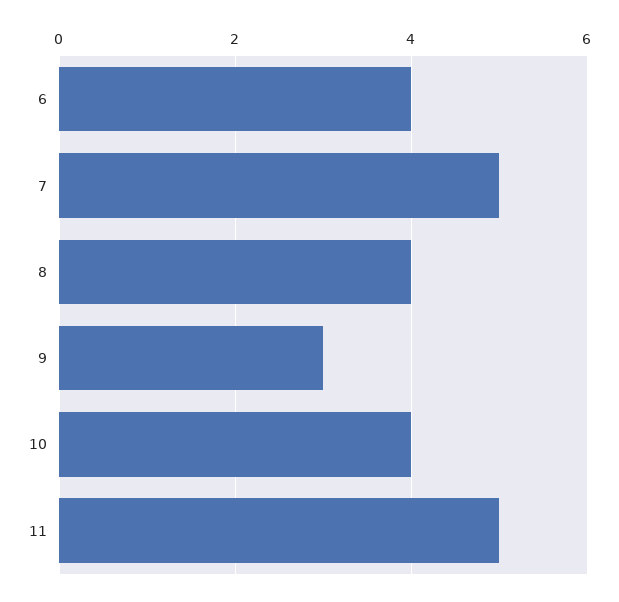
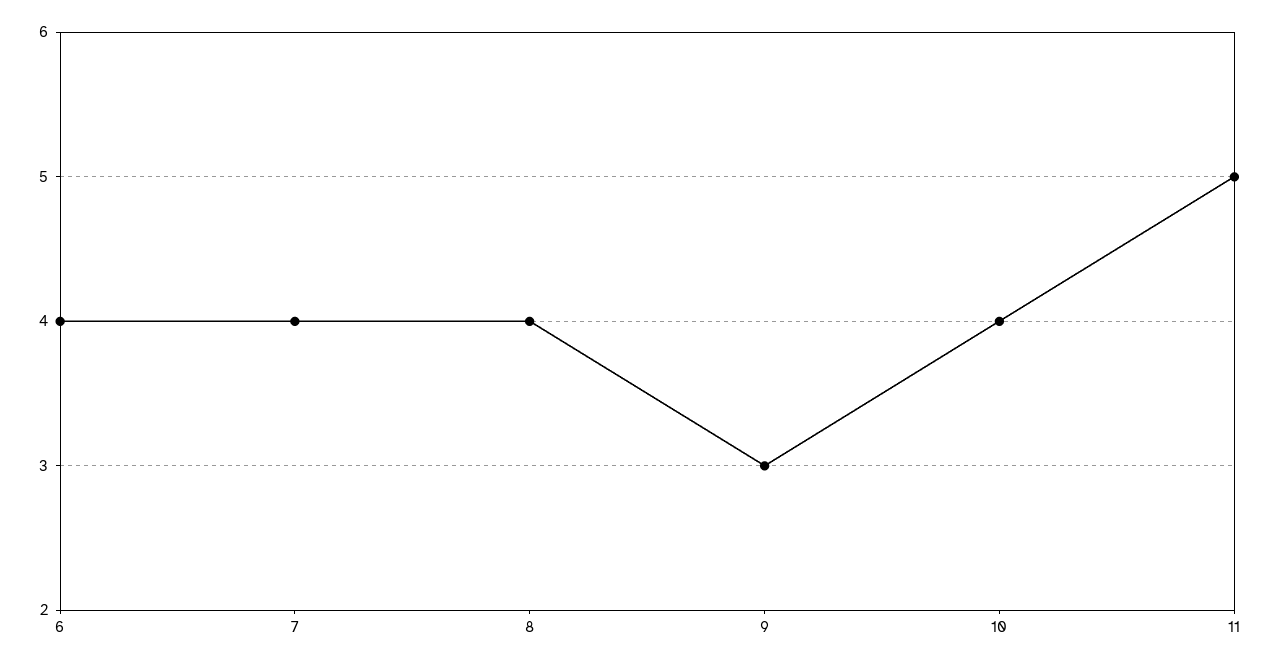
7: 5 -> 4

